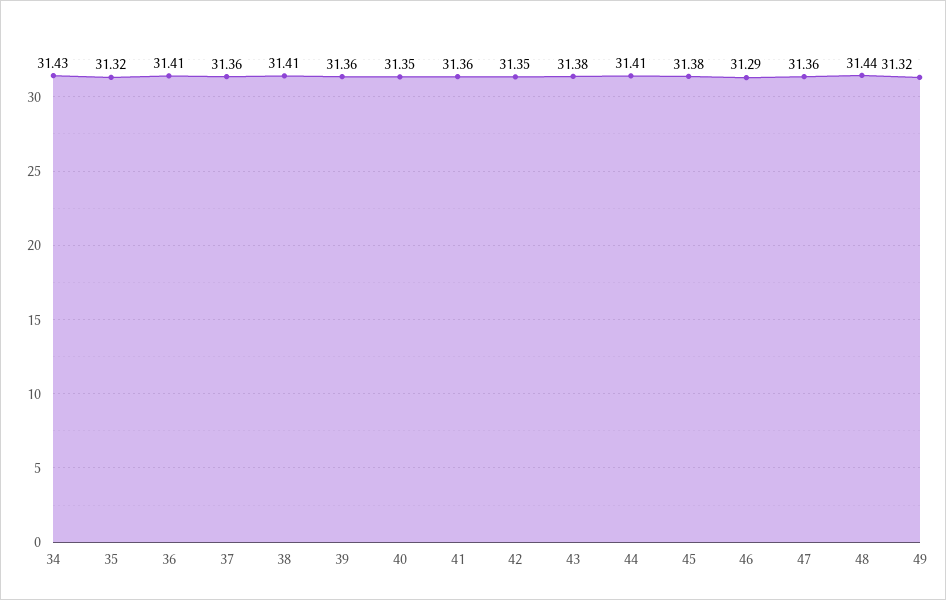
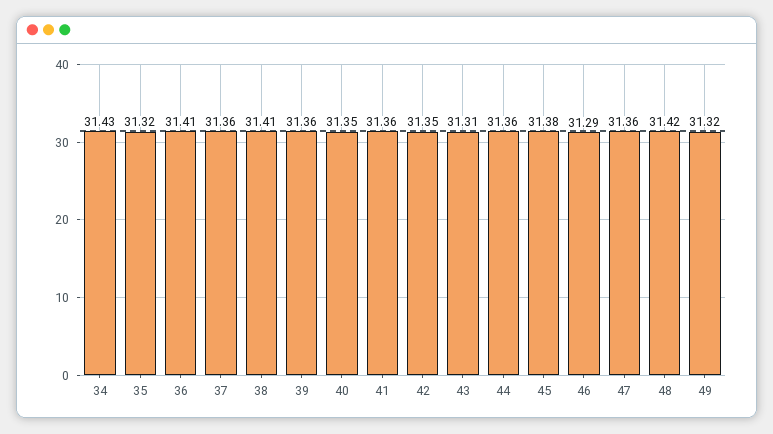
43: 31.38 -> 31.31
44: 31.41 -> 31.36
48: 31.44 -> 31.42

